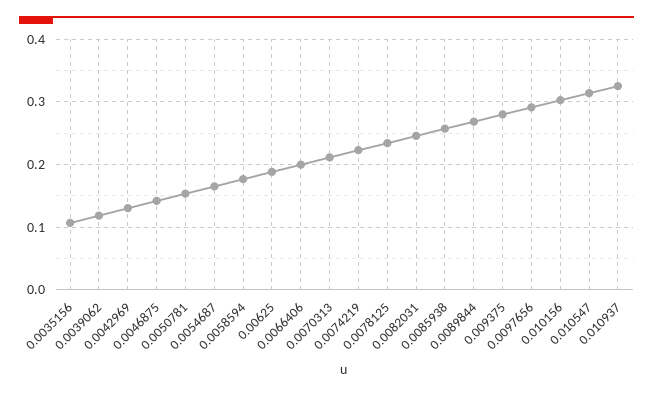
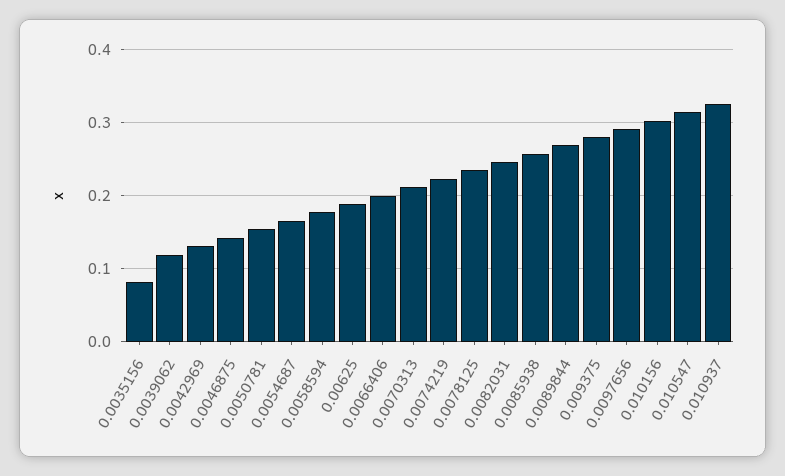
0.0035156: 0.11 -> 0.08

